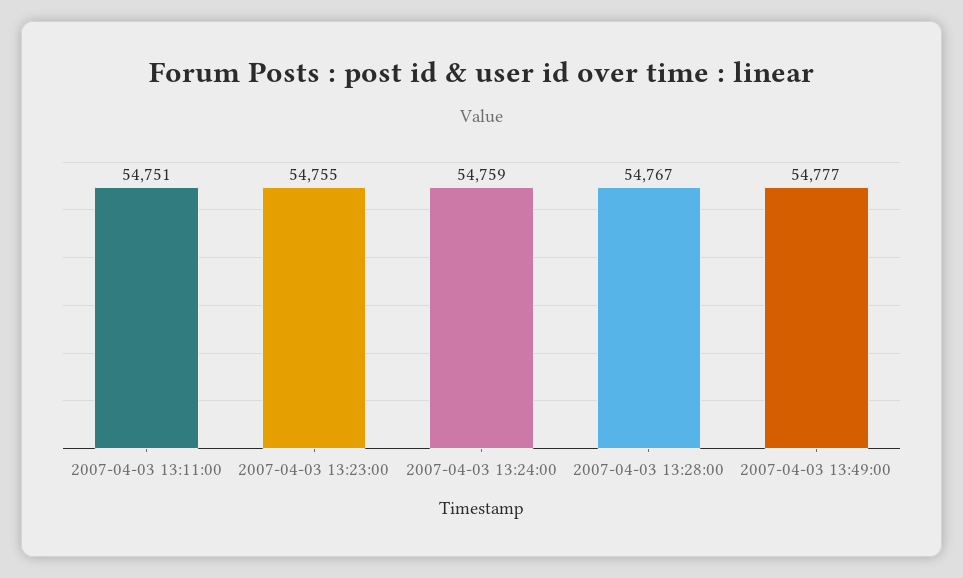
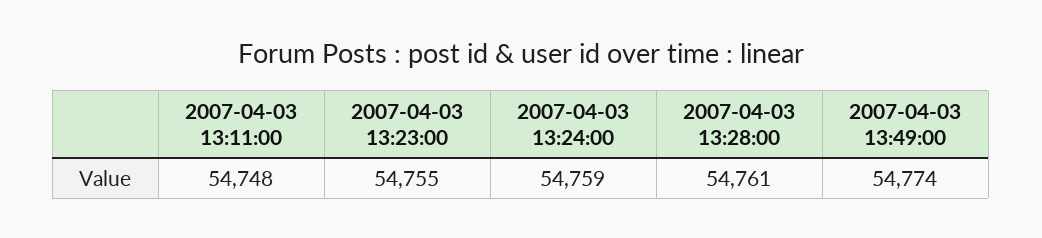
2007-04-03 13:11:00: 54751 -> 54748
2007-04-03 13:28:00: 54767 -> 54761
2007-04-03 13:49:00: 54777 -> 54774

